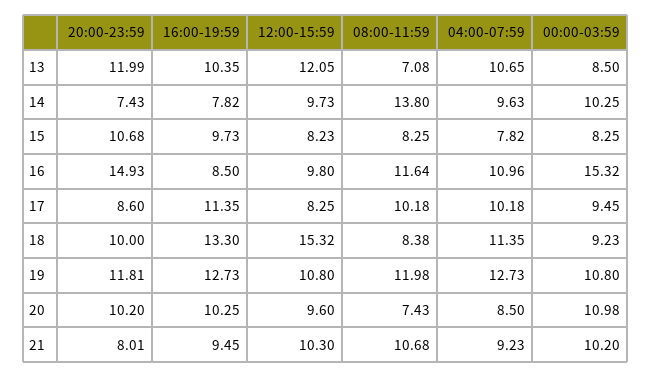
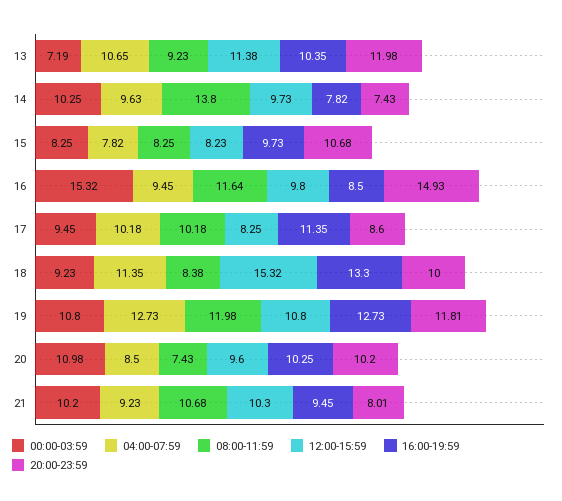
20:00-23:59, 13: 11.99 -> 11.98
12:00-15:59, 13: 12.05 -> 11.38
08:00-11:59, 13: 7.08 -> 9.23
00:00-03:59, 13: 8.5 -> 7.19
04:00-07:59, 16: 10.96 -> 9.45

